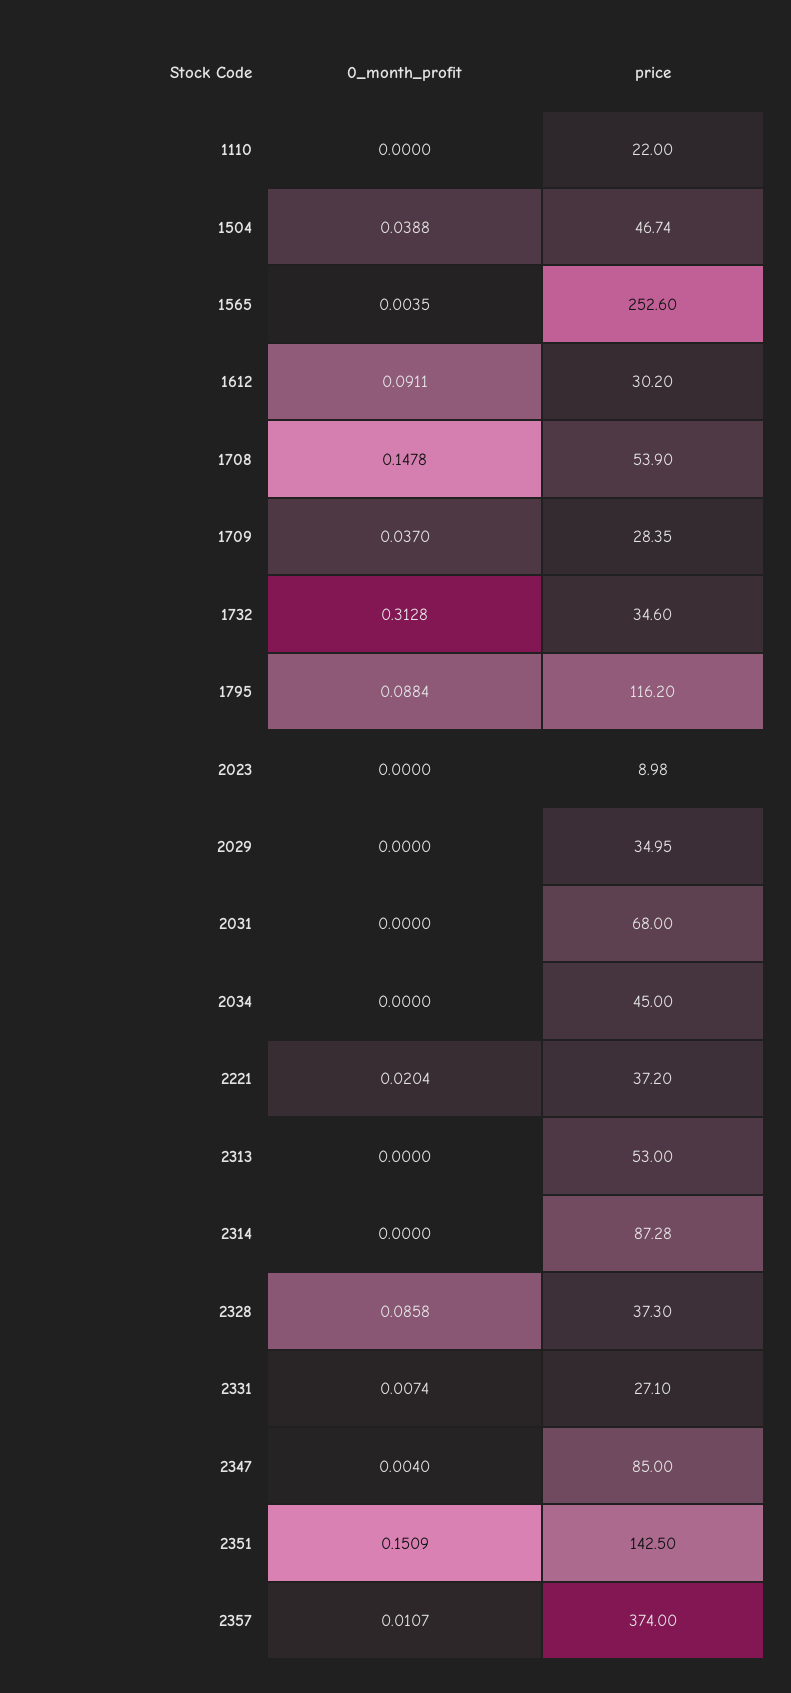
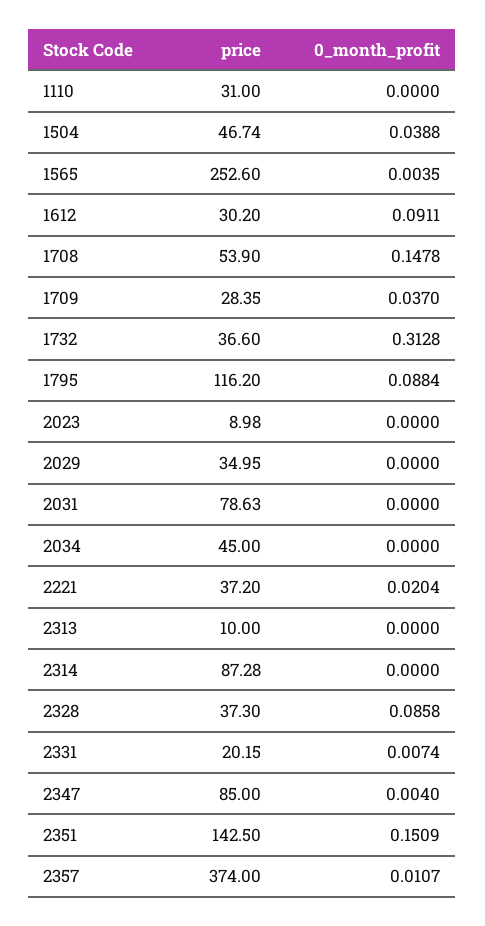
price, 1110: 22 -> 31
price, 1732: 34.6 -> 36.6
price, 2031: 68 -> 78.63
price, 2313: 53 -> 10
price, 2331: 27.1 -> 20.15

